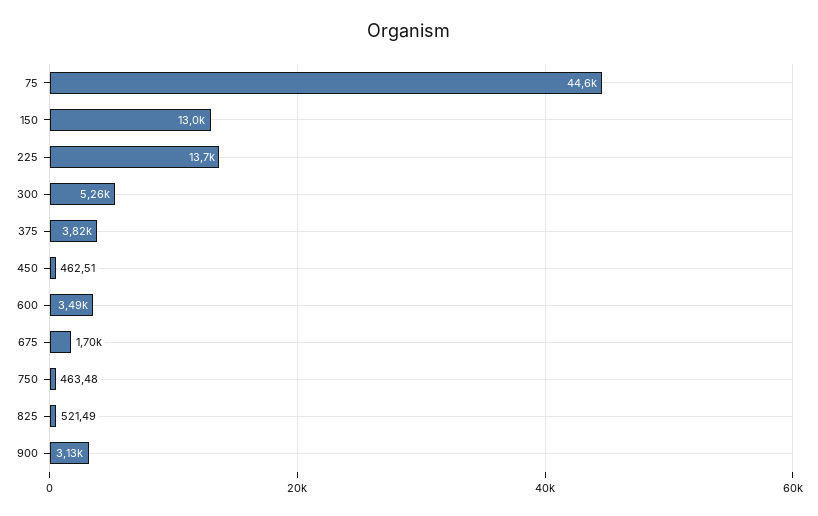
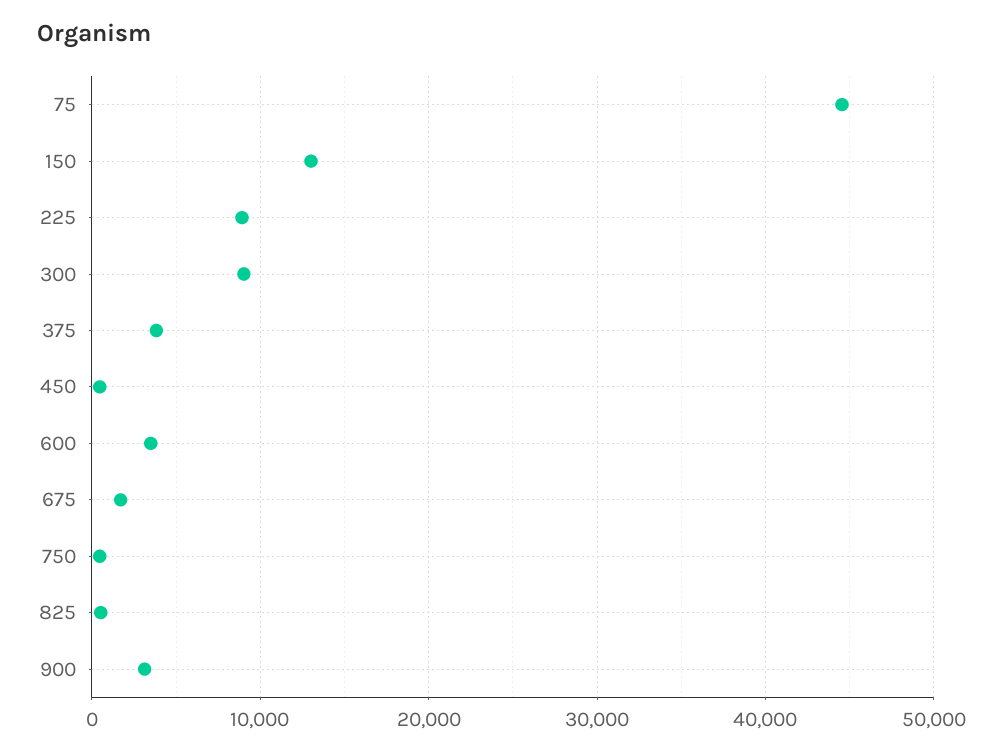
225: 13700 -> 9000
300: 5260 -> 9000

